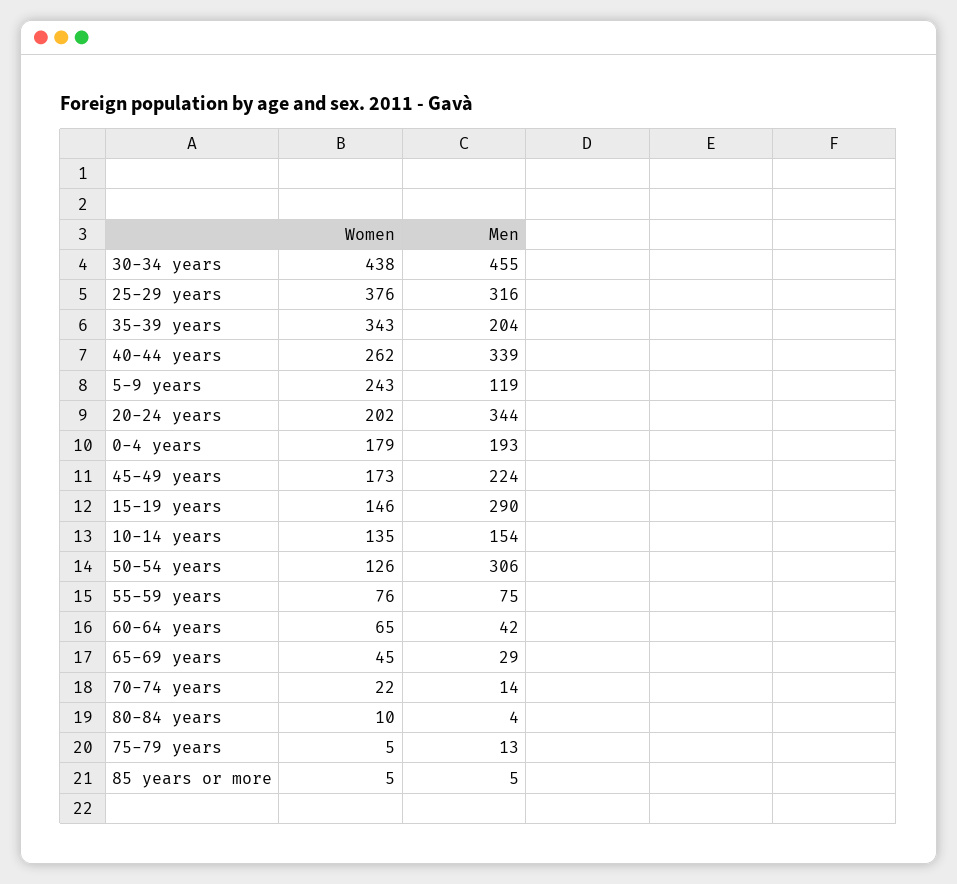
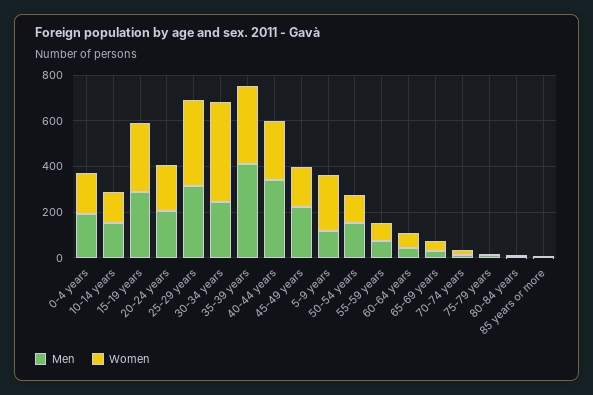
Men, 30-34 years: 455 -> 250
Men, 35-39 years: 204 -> 400
Men, 20-24 years: 344 -> 200
Women, 15-19 years: 146 -> 300
Men, 50-54 years: 306 -> 150

